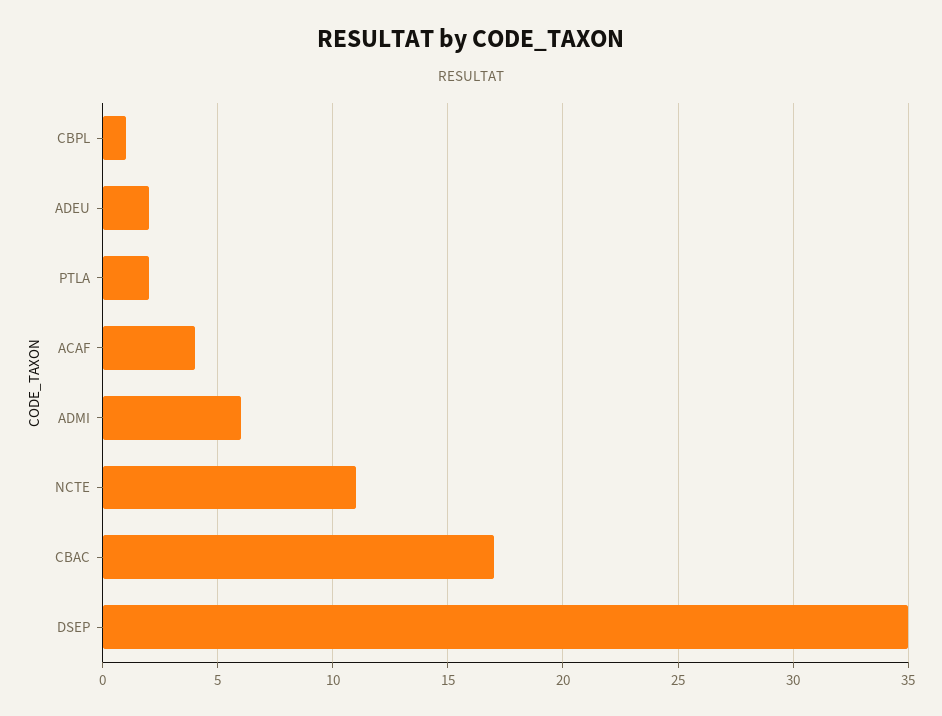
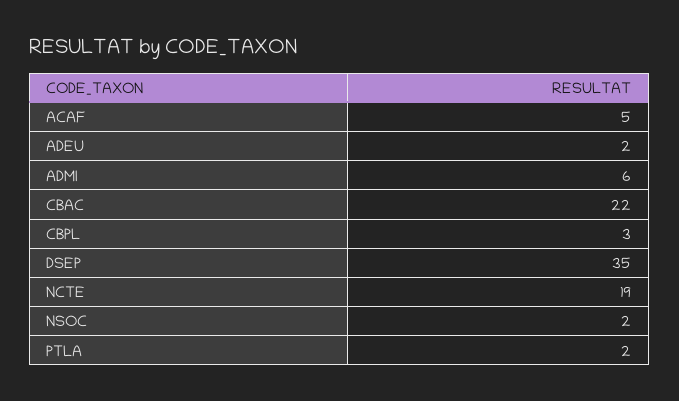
CBPL: 1 -> 3
ACAF: 4 -> 5
NCTE: 11 -> 19
CBAC: 17 -> 22
NSOC: none -> 2

